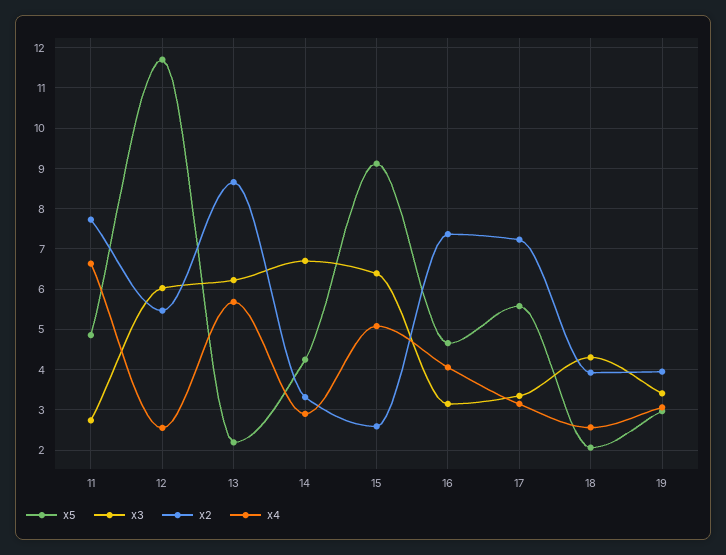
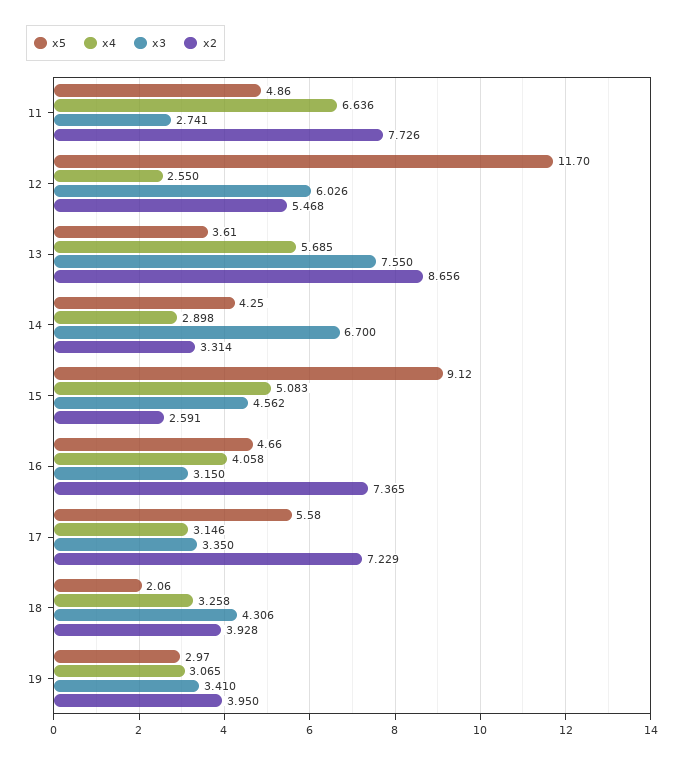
x5, 13: 2.2 -> 3.61
x3, 13: 6.2 -> 7.55
x3, 15: 6.4 -> 4.562
x4, 18: 2.6 -> 3.258

